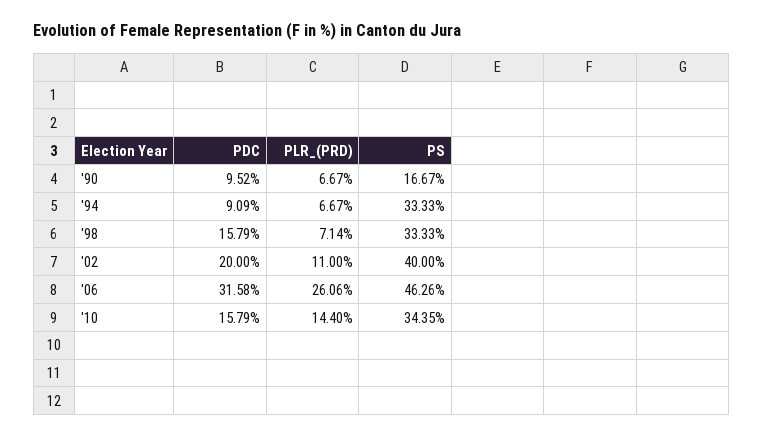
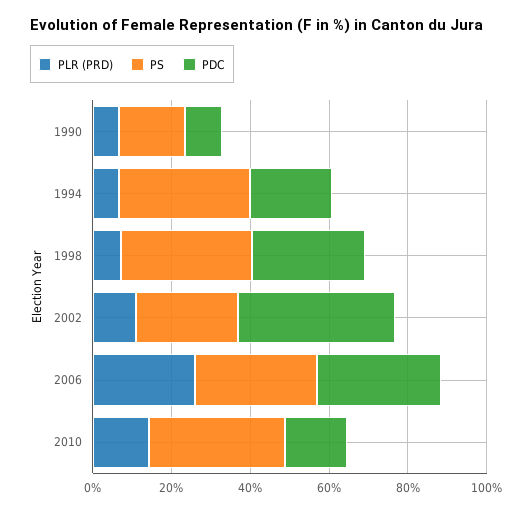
PDC, '94: 9.09 -> 20
PDC, '98: 15.79 -> 30
PDC, '02: 20 -> 40
PS, '02: 40 -> 25
PS, '06: 46.26 -> 30

